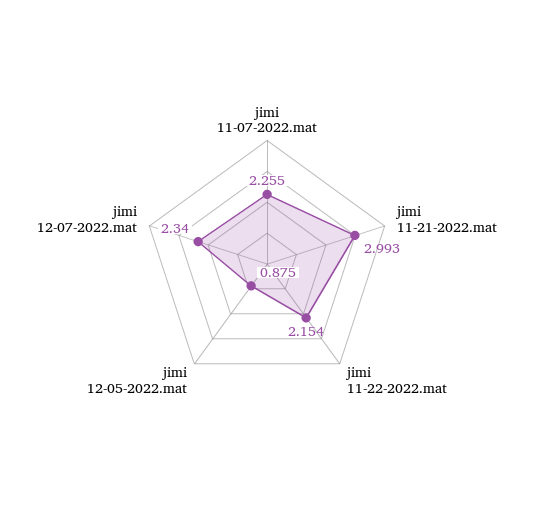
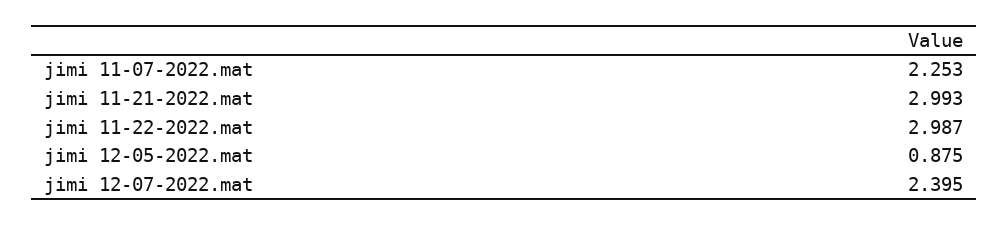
jimi 11-07-2022.mat: 2.255 -> 2.253
jimi 11-22-2022.mat: 2.154 -> 2.987
jimi 12-07-2022.mat: 2.34 -> 2.395

